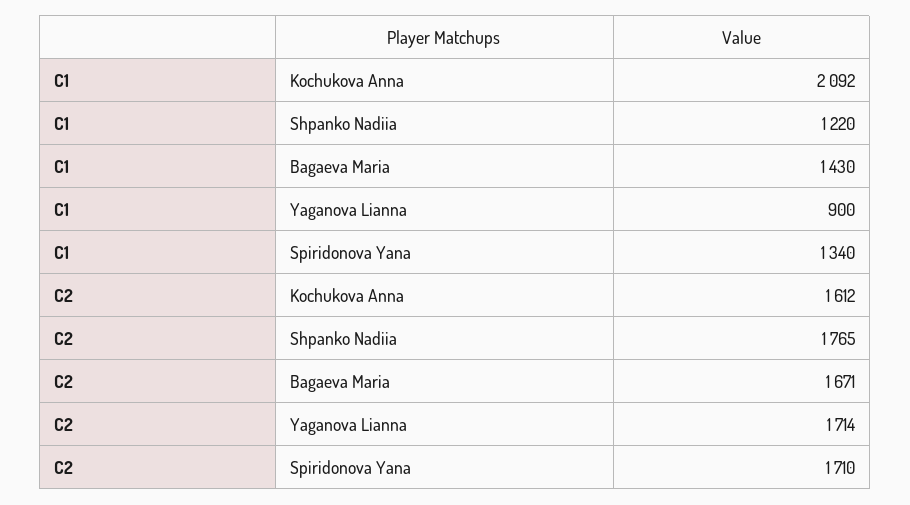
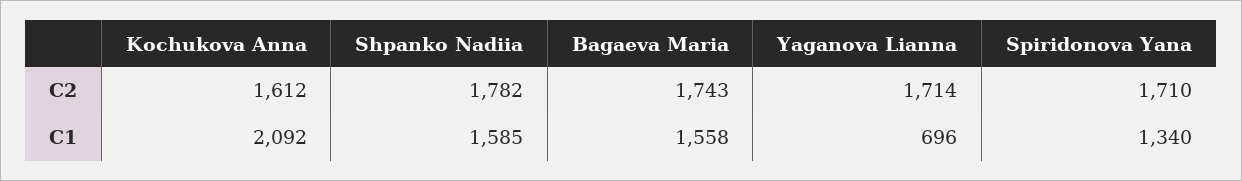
C1, Shpanko Nadiia: 1220 -> 1585
C1, Bagaeva Maria: 1430 -> 1558
C1, Yaganova Lianna: 900 -> 696
C2, Shpanko Nadiia: 1765 -> 1782
C2, Bagaeva Maria: 1671 -> 1743

